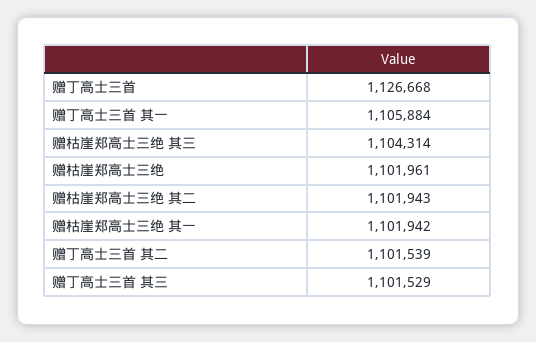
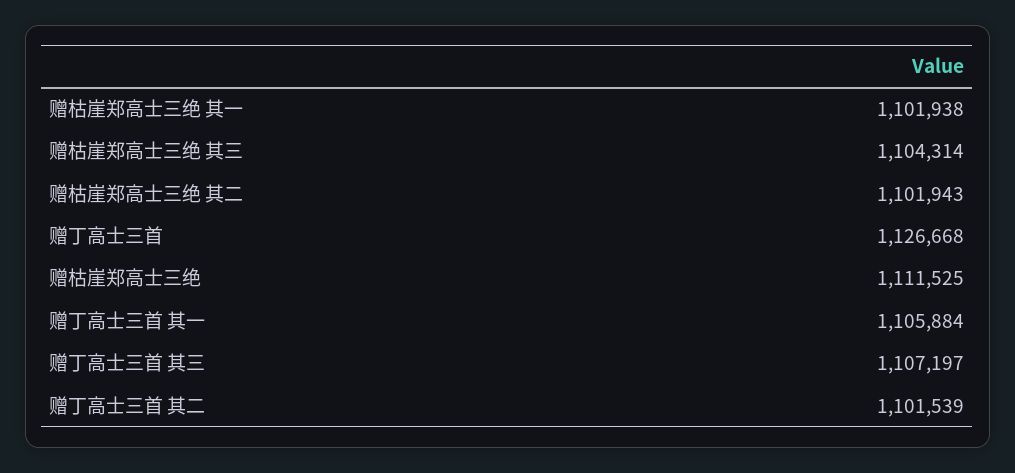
赠枯崖郑高士三绝: 1101961 -> 1111525
赠枯崖郑高士三绝 其一: 1101942 -> 1101938
赠丁高士三首 其三: 1101529 -> 1107197

